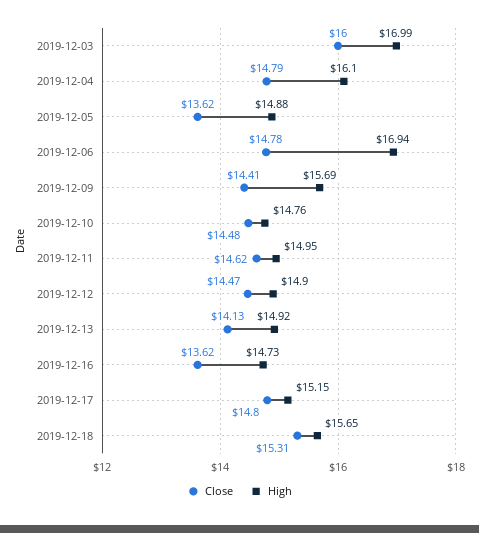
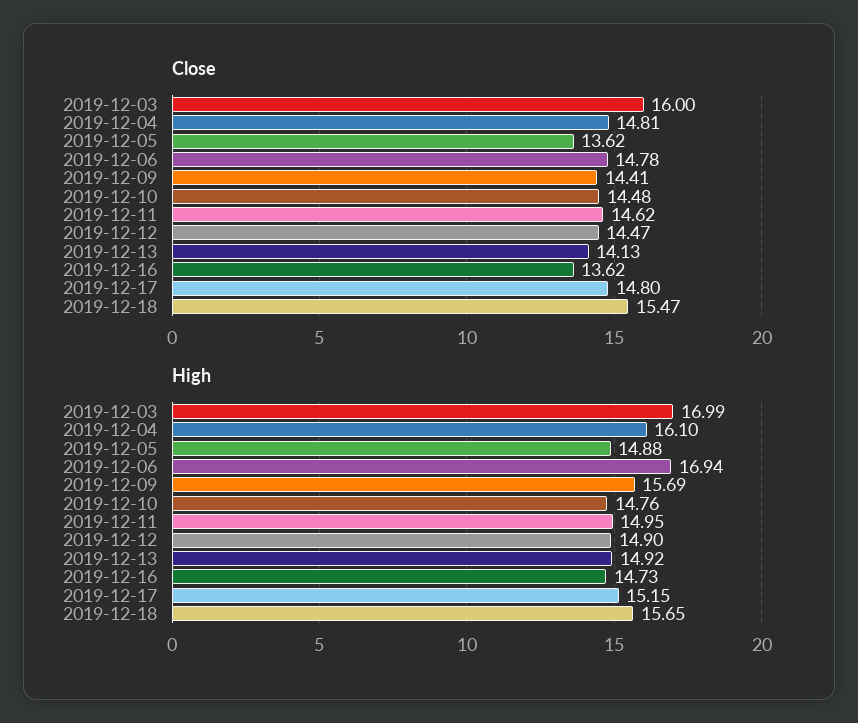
Close, 2019-12-04: 14.79 -> 14.81
Close, 2019-12-18: 15.31 -> 15.47

